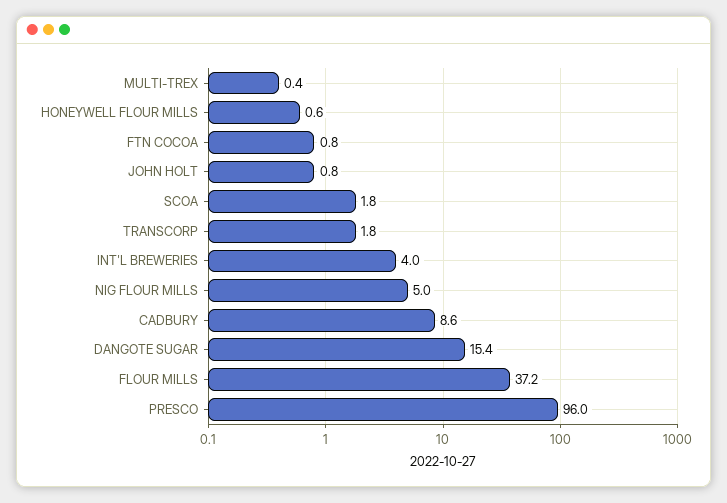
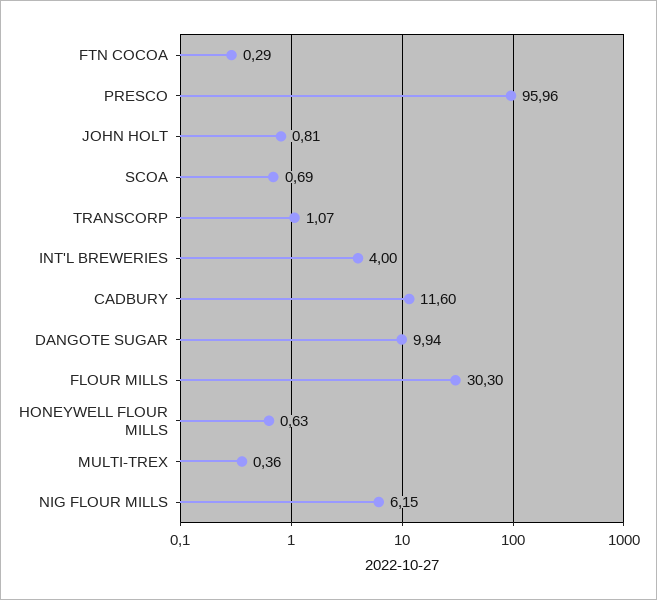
FTN COCOA: 0.8 -> 0.29
SCOA: 1.8 -> 0.69
TRANSCORP: 1.8 -> 1.07
NIG FLOUR MILLS: 5 -> 6.15
CADBURY: 8.6 -> 11.6
DANGOTE SUGAR: 15.4 -> 9.94
FLOUR MILLS: 37.2 -> 30.3

